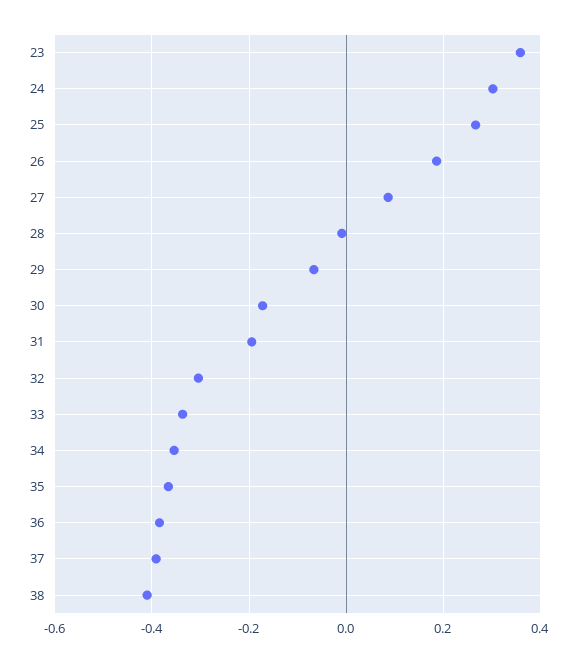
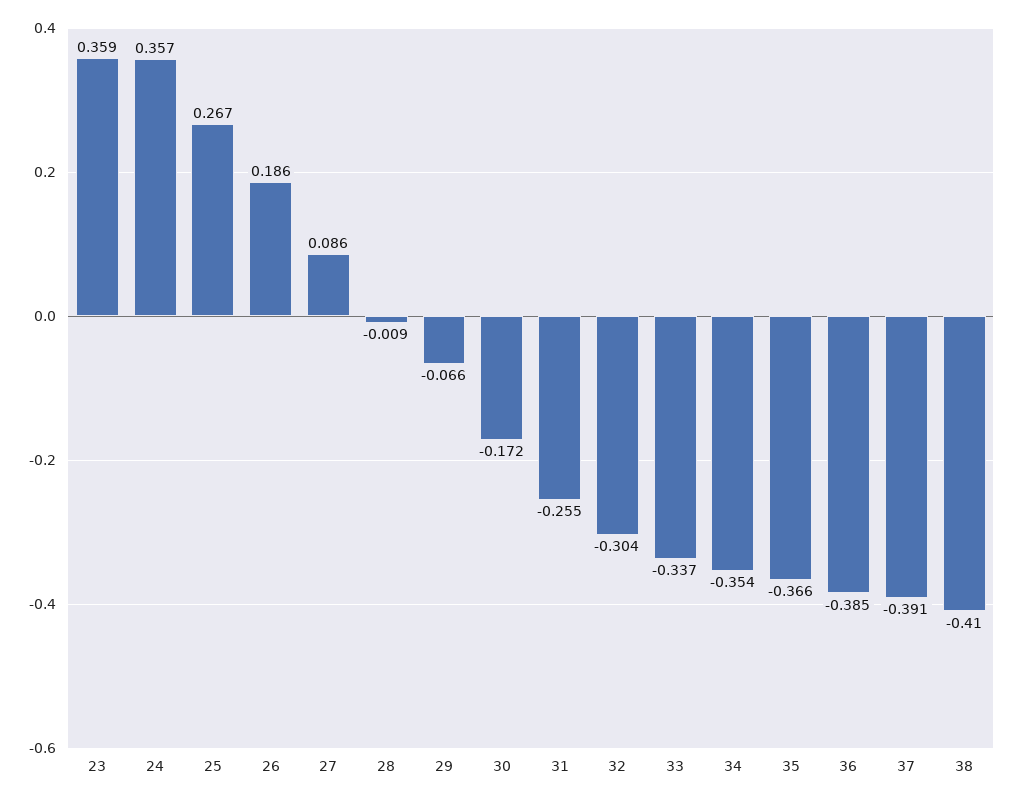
24: 0.3 -> 0.357
31: -0.2 -> -0.255

